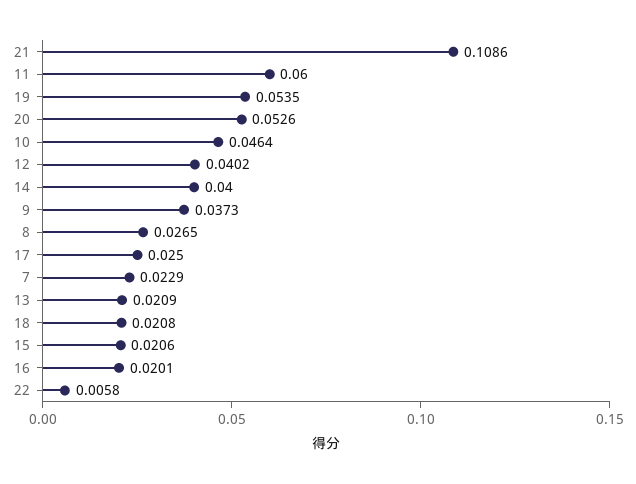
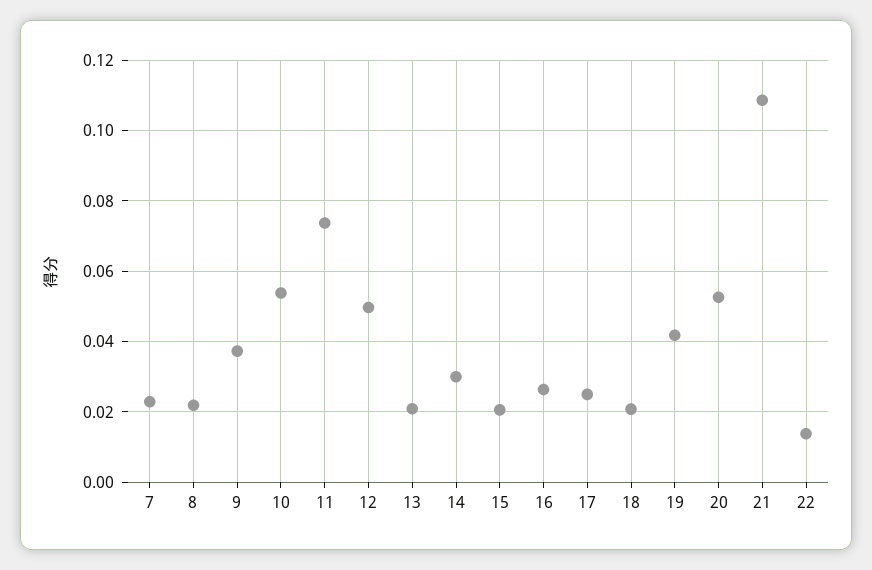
11: 0.06 -> 0.074
19: 0.0535 -> 0.042
10: 0.0464 -> 0.054
12: 0.0402 -> 0.05
14: 0.04 -> 0.03
8: 0.0265 -> 0.022
16: 0.0201 -> 0.026
22: 0.0058 -> 0.014

